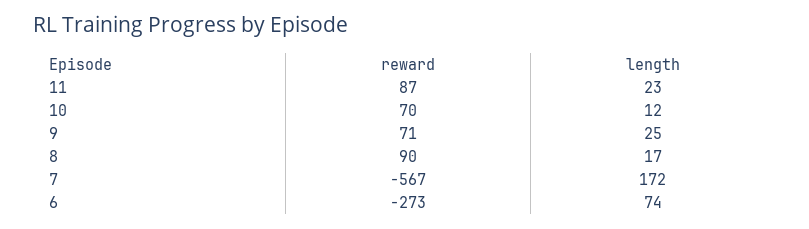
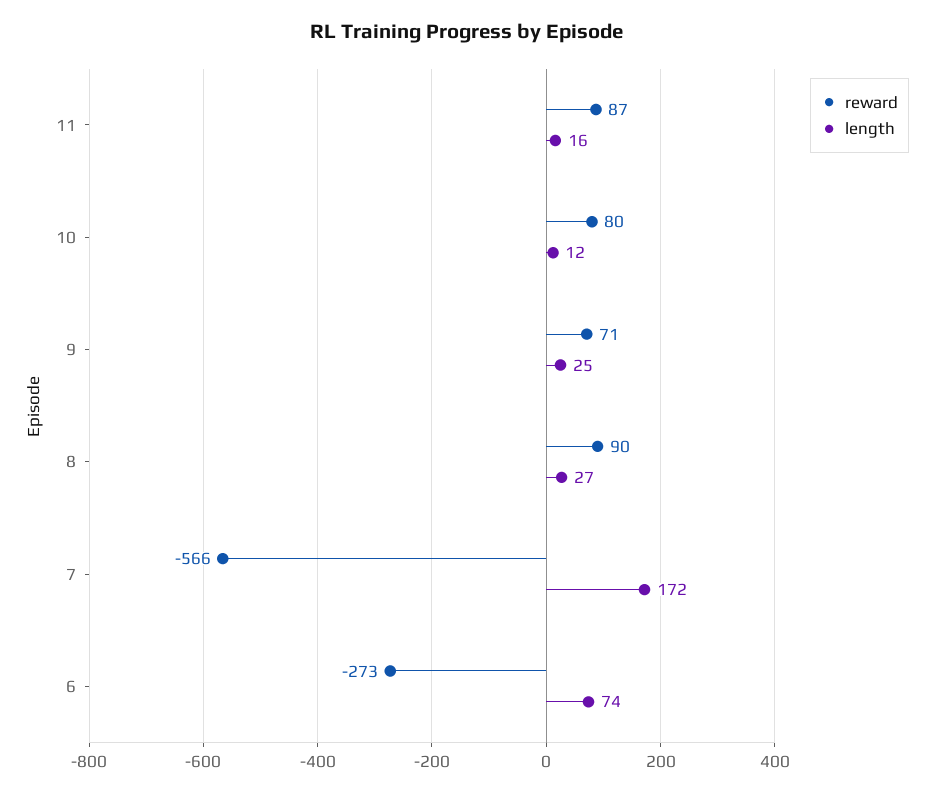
length, 11: 23 -> 16
reward, 10: 70 -> 80
length, 8: 17 -> 27
reward, 7: -567 -> -566

